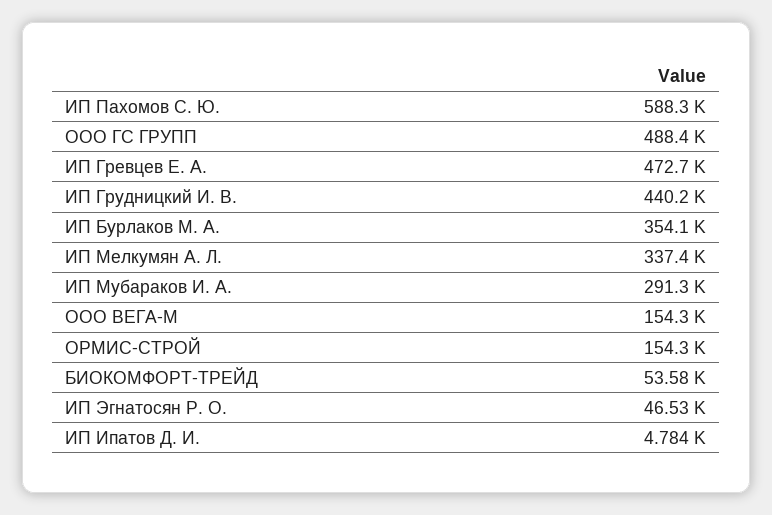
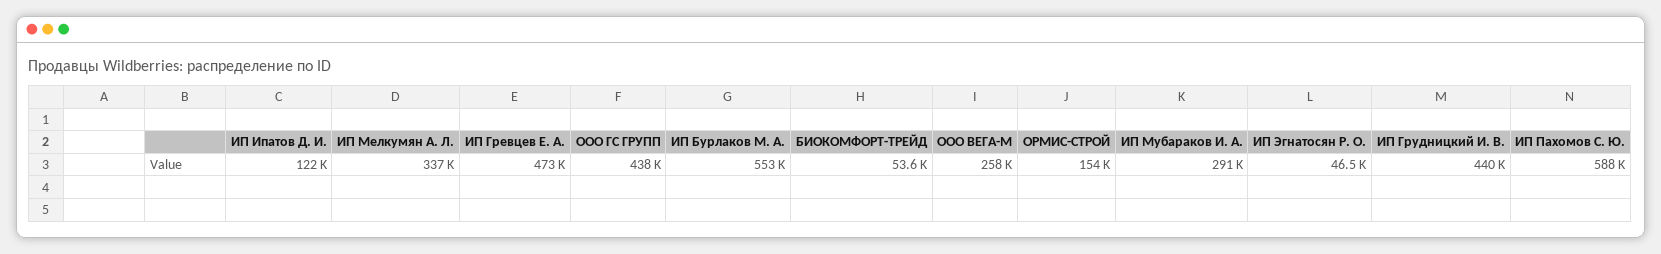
ООО ГС ГРУПП: 488400 -> 438000
ИП Бурлаков М. А.: 354100 -> 553000
ООО ВЕГА-М: 154300 -> 258000
ИП Ипатов Д. И.: 4784 -> 122000

